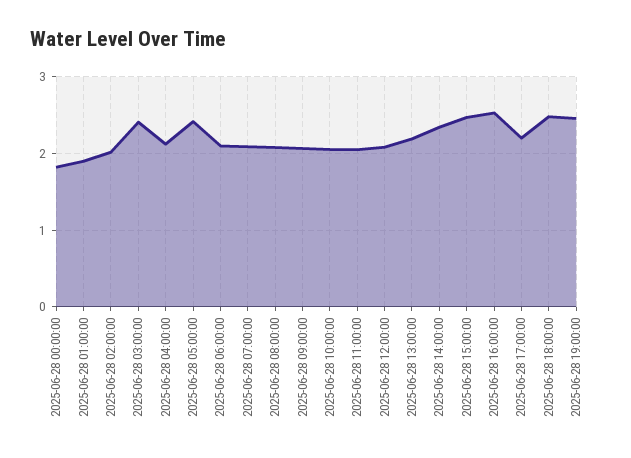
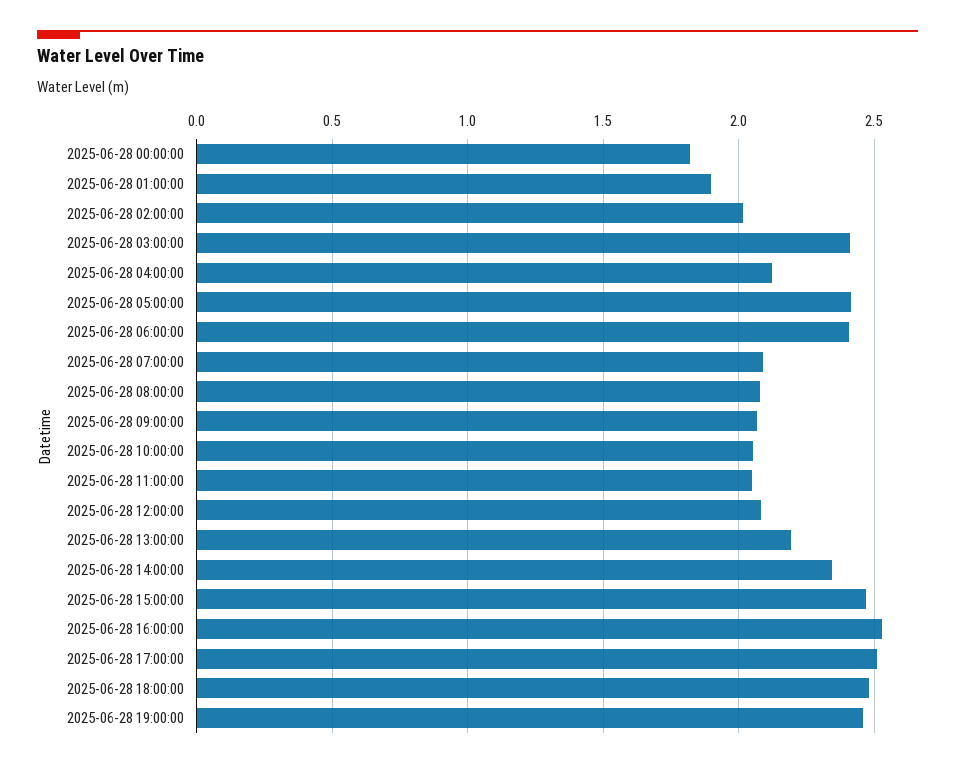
2025-06-28 06:00:00: 2.1 -> 2.4
2025-06-28 17:00:00: 2.2 -> 2.5

